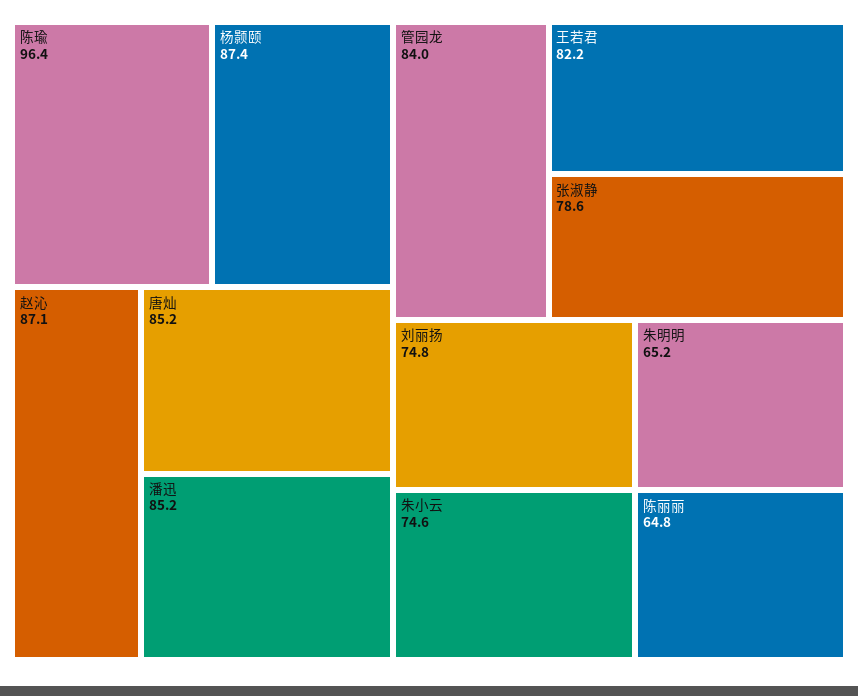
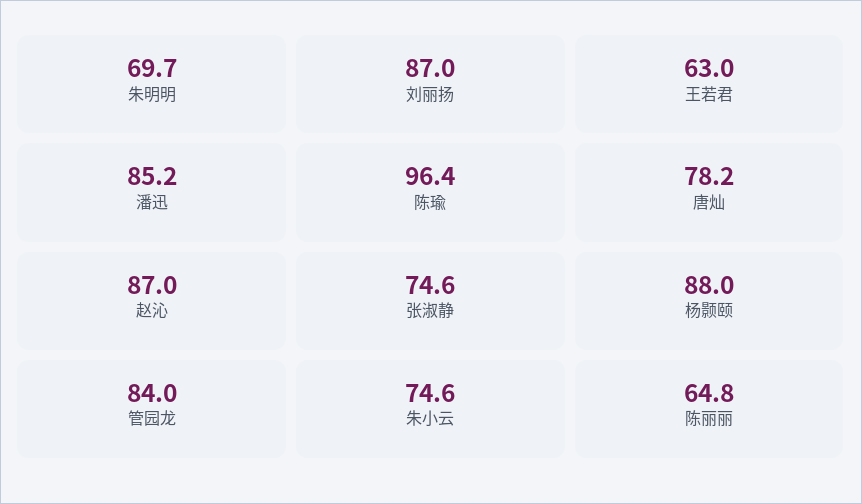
杨颢颐: 87.4 -> 88
赵沁: 87.1 -> 87
唐灿: 85.2 -> 78.2
王若君: 82.2 -> 63
张淑静: 78.6 -> 74.6
刘丽扬: 74.8 -> 87
朱明明: 65.2 -> 69.7

